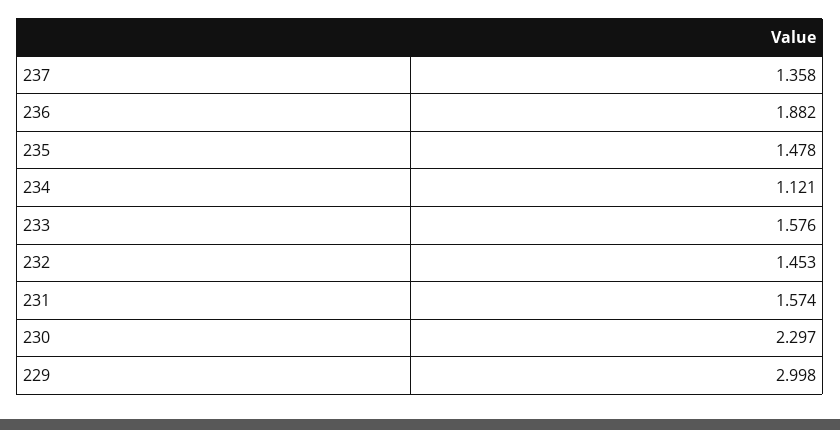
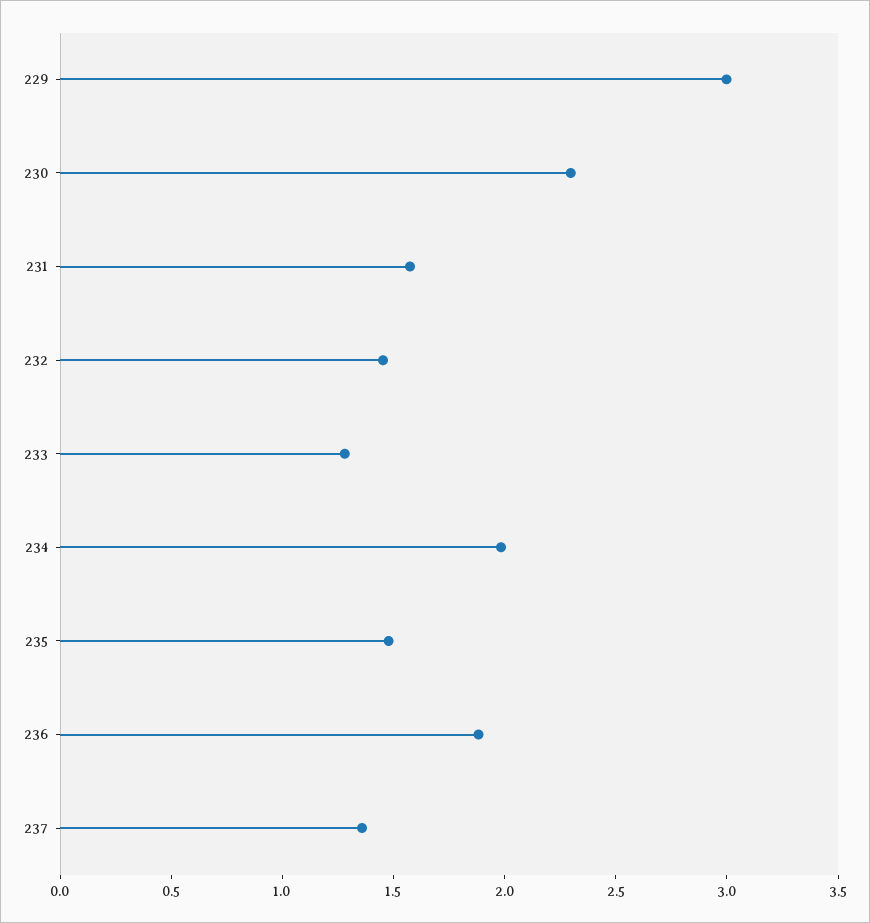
234: 1.121 -> 2
233: 1.576 -> 1.3

